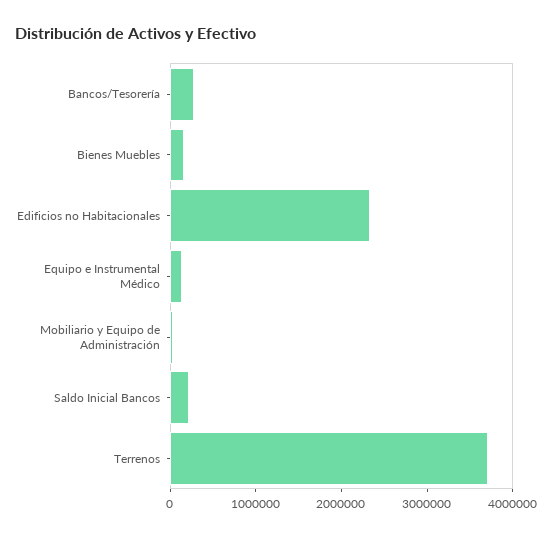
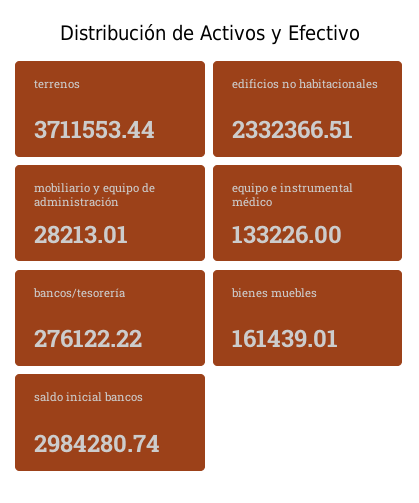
Saldo Inicial Bancos: 200000 -> 2984280.74

